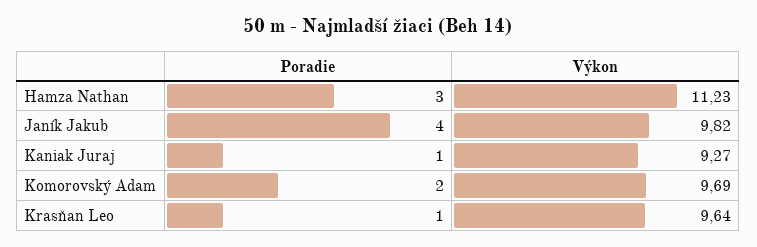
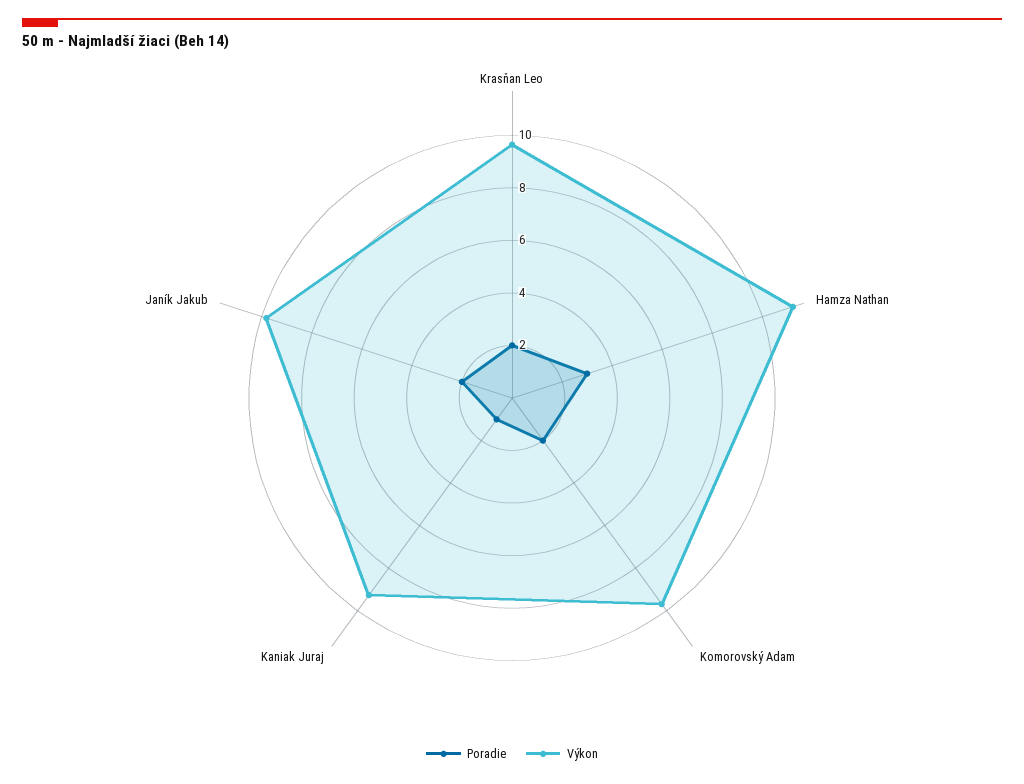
Poradie, Janík Jakub: 4 -> 2
Poradie, Krasňan Leo: 1 -> 2

